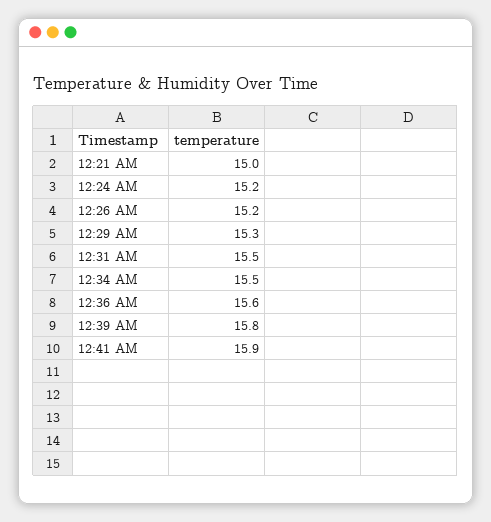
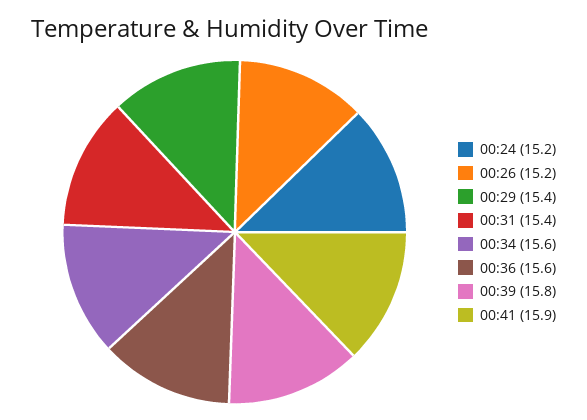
12:21 AM: 15 -> none
12:29 AM: 15.3 -> 15.4
12:31 AM: 15.5 -> 15.4
12:34 AM: 15.5 -> 15.6

